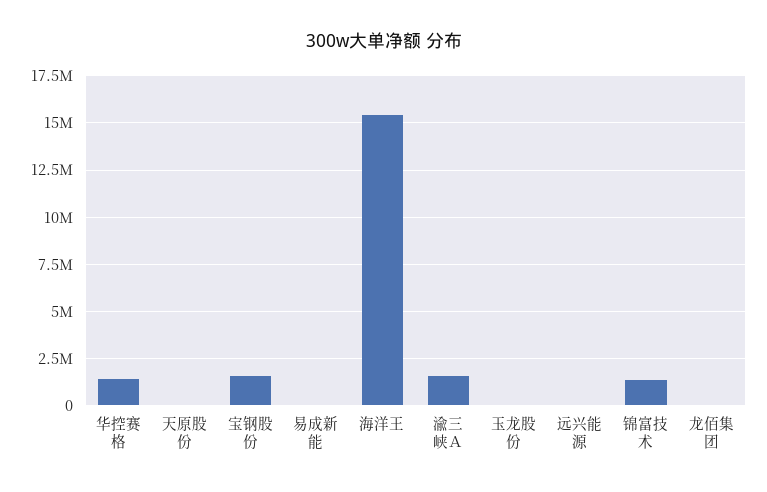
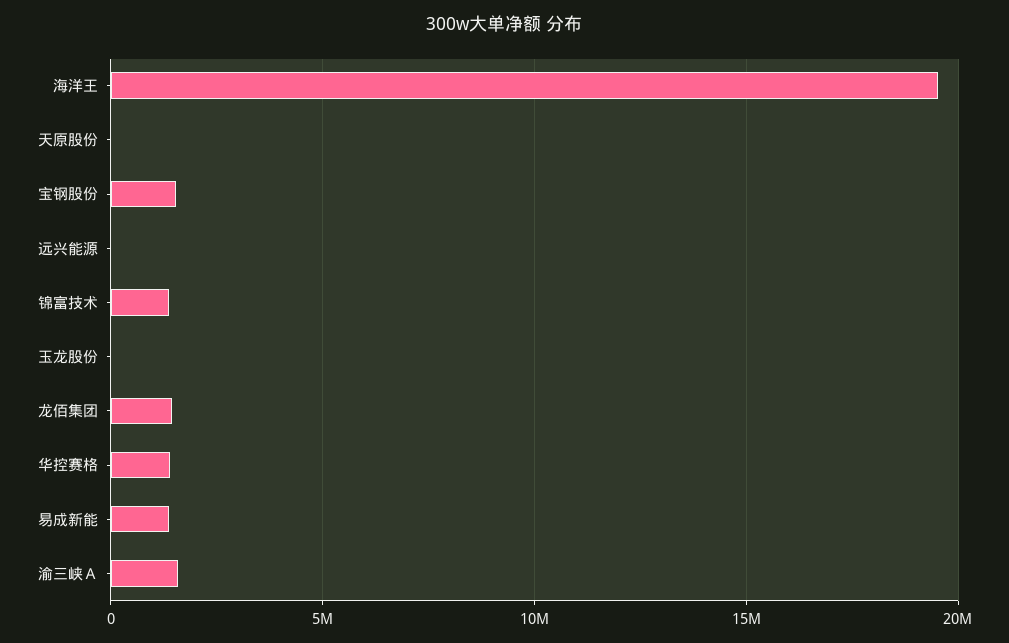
易成新能: 0 -> 1500000
海洋王: 15500000 -> 19500000
龙佰集团: 0 -> 1500000

